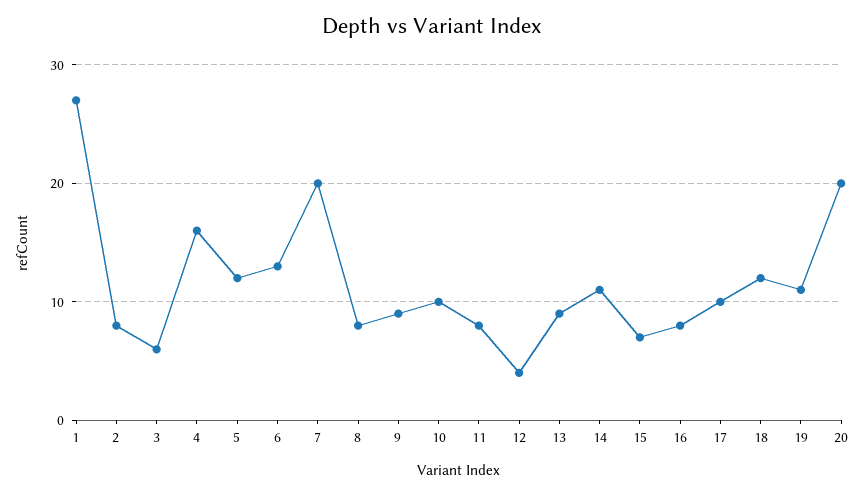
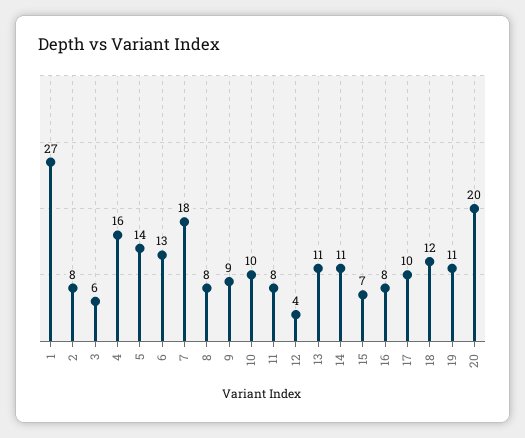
5: 12 -> 14
7: 20 -> 18
13: 9 -> 11

